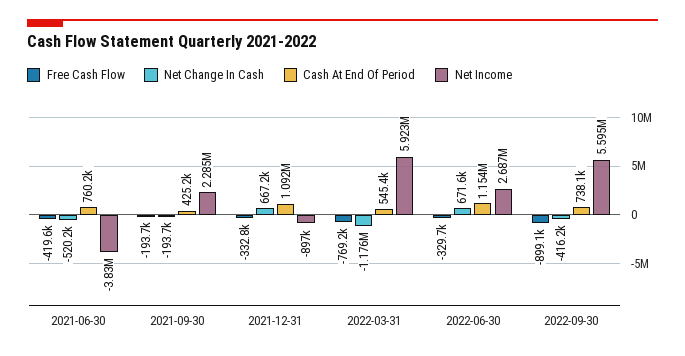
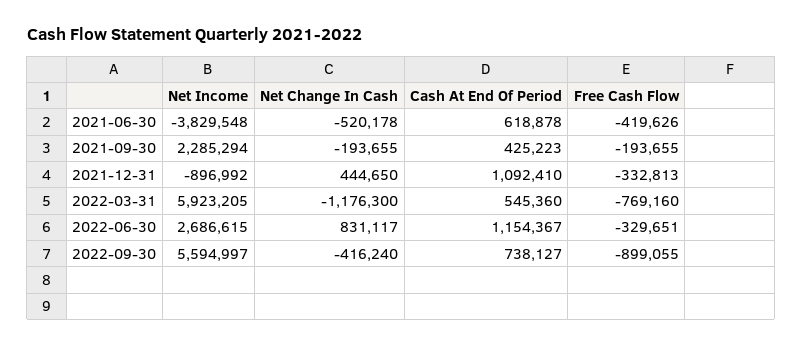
Cash At End Of Period, 2021-06-30: 760200 -> 618878
Net Change In Cash, 2021-12-31: 667200 -> 444650
Net Change In Cash, 2022-06-30: 671600 -> 831117

